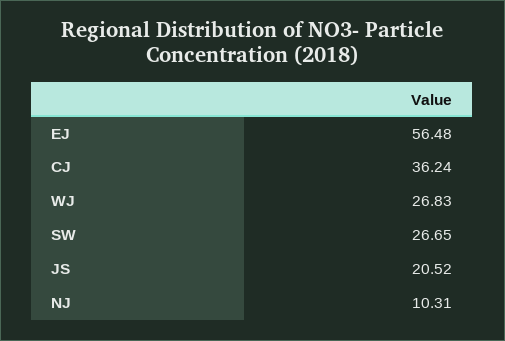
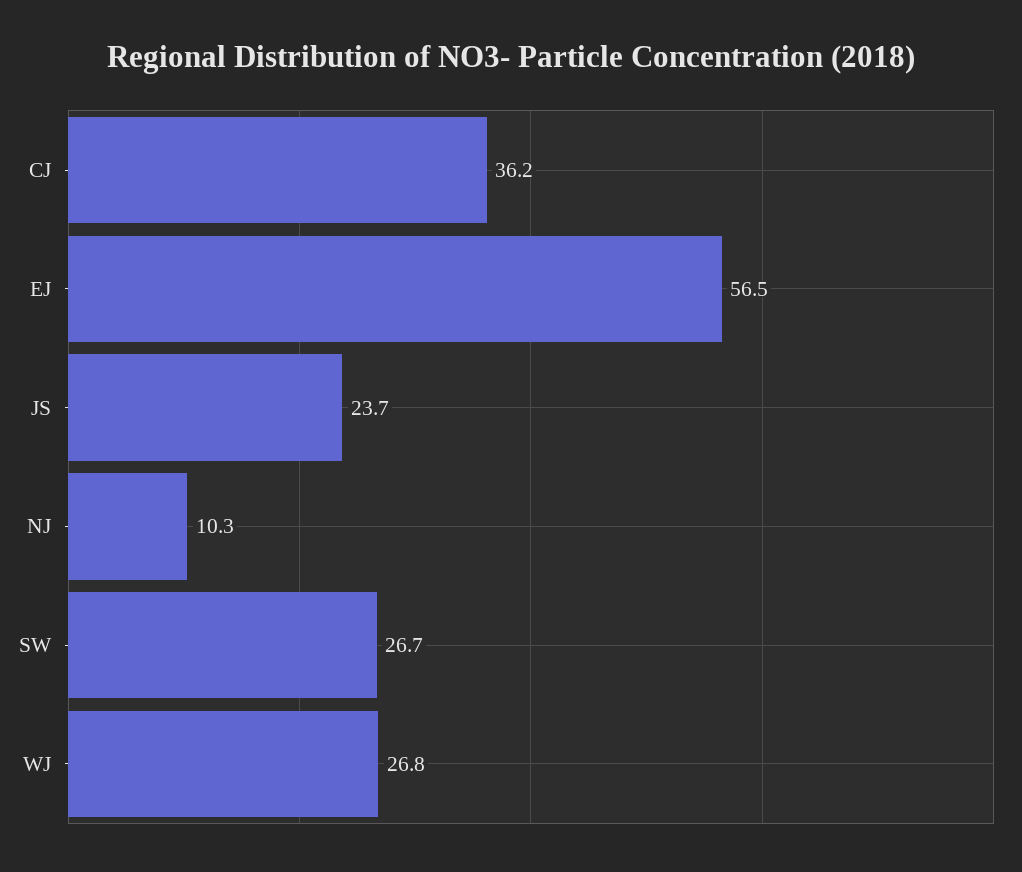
JS: 20.52 -> 23.7

